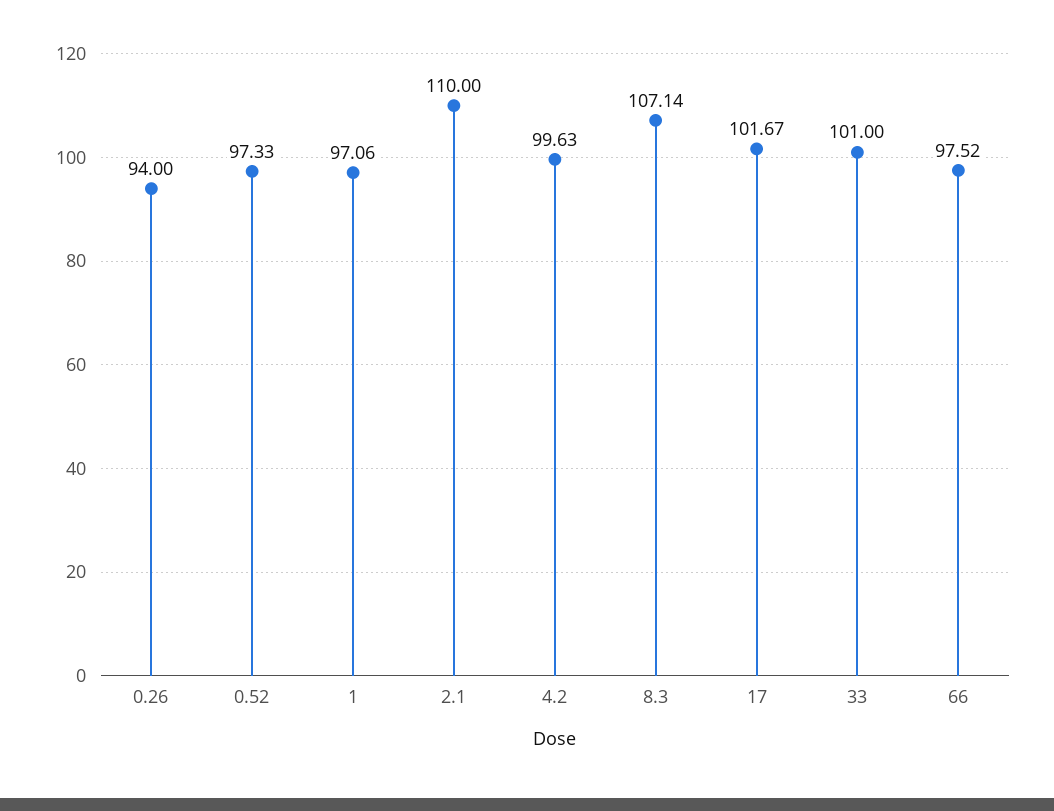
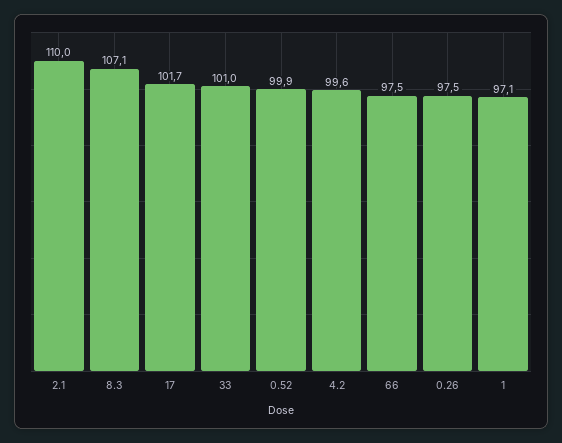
0.26: 94 -> 97.5
0.52: 97.33 -> 99.9

